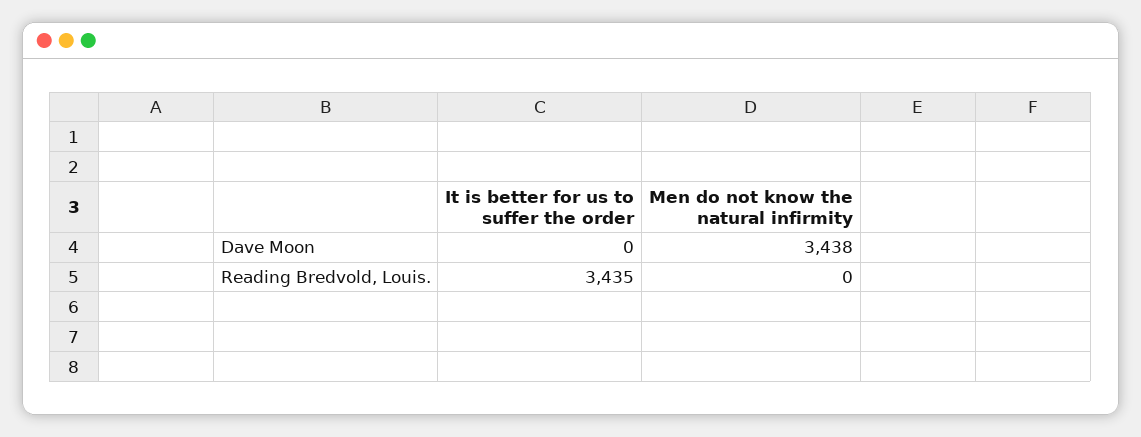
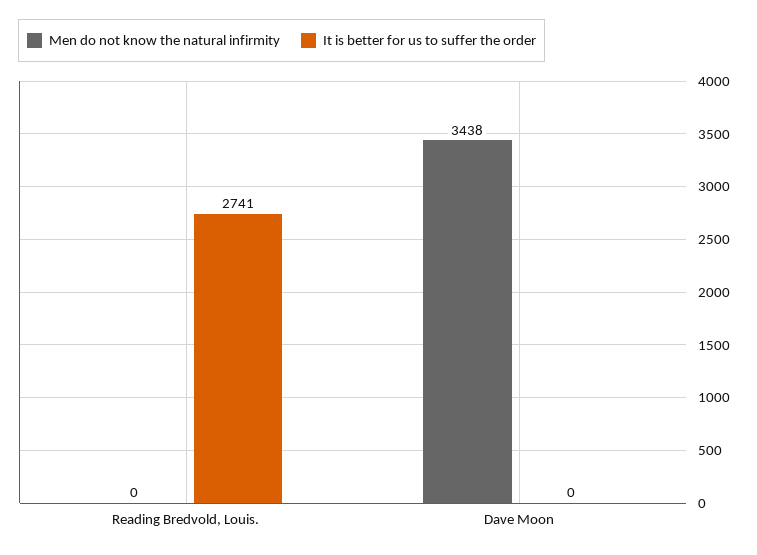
It is better for us to suffer the order, Reading Bredvold, Louis.: 3435 -> 2741

